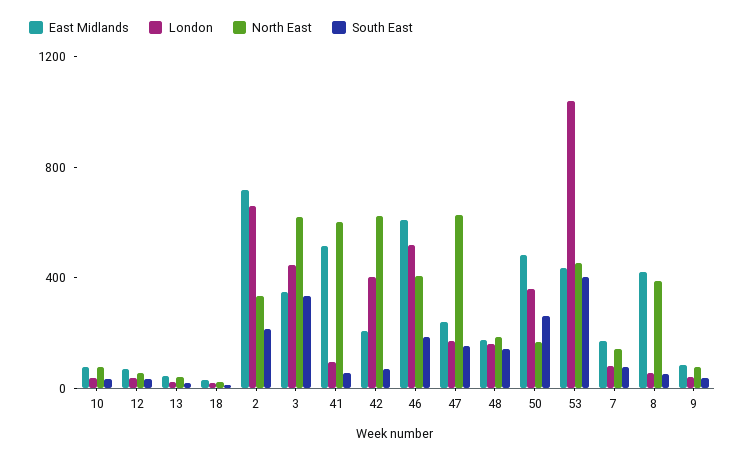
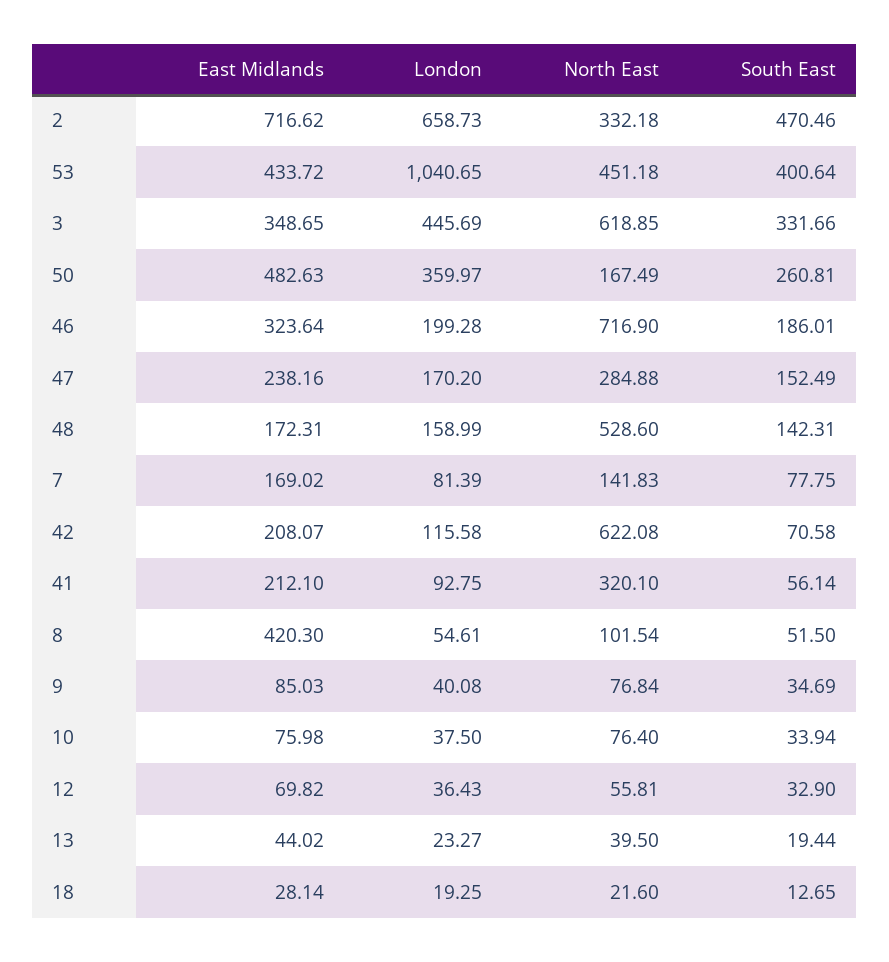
South East, 2: 200 -> 470.46
East Midlands, 41: 500 -> 212.1
North East, 41: 600 -> 320.1
London, 42: 400 -> 115.58
East Midlands, 46: 600 -> 323.64
London, 46: 500 -> 199.28
North East, 46: 400 -> 716.9
North East, 47: 600 -> 284.88
North East, 48: 200 -> 528.6
North East, 8: 400 -> 101.54

